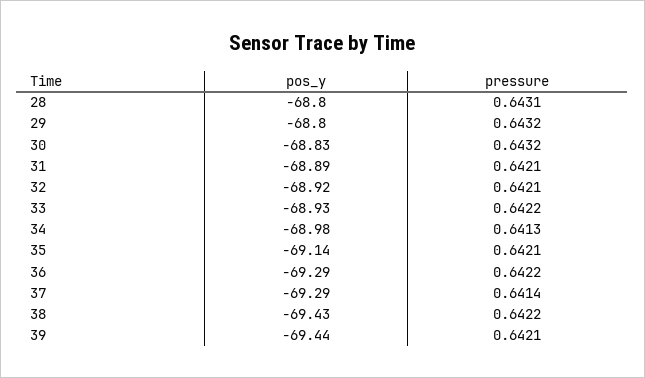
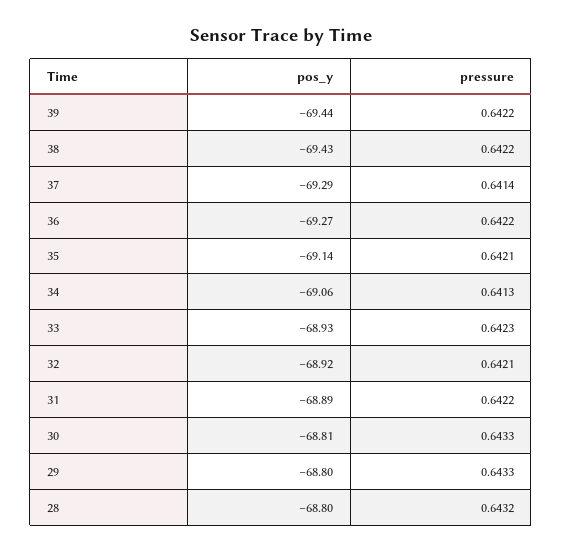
pressure, 28: 0.6431 -> 0.6432
pressure, 29: 0.6432 -> 0.6433
pos_y, 30: -68.83 -> -68.81
pressure, 30: 0.6432 -> 0.6433
pressure, 31: 0.6421 -> 0.6422
pressure, 33: 0.6422 -> 0.6423
pos_y, 34: -68.98 -> -69.06
pos_y, 36: -69.29 -> -69.27
pressure, 39: 0.6421 -> 0.6422

